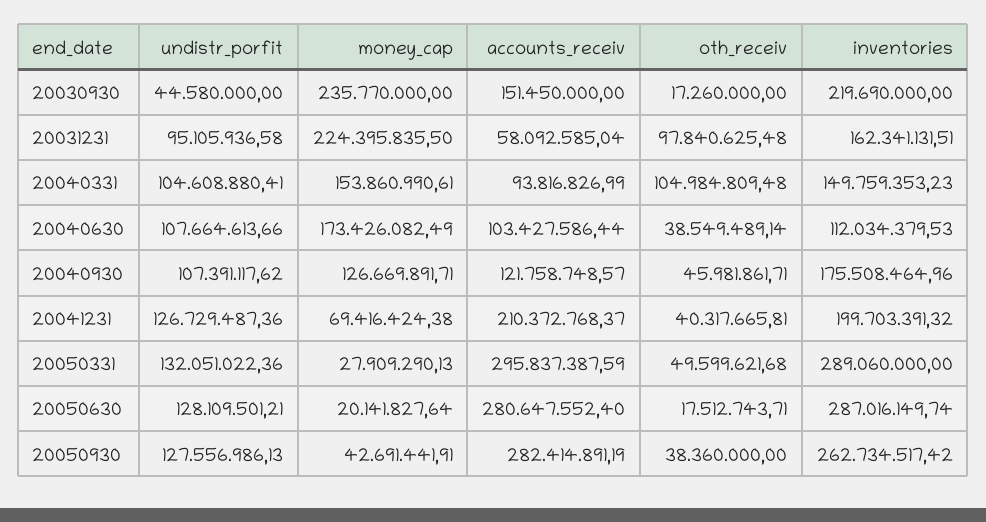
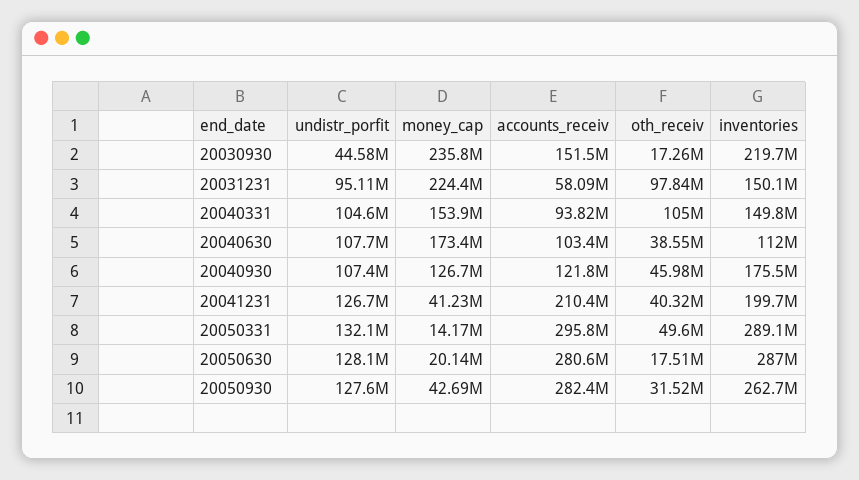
inventories, 20031231: 162341131.51 -> 150100000
money_cap, 20041231: 69416424.38 -> 41230000
money_cap, 20050331: 27909290.13 -> 14170000
oth_receiv, 20050930: 38360000 -> 31520000

